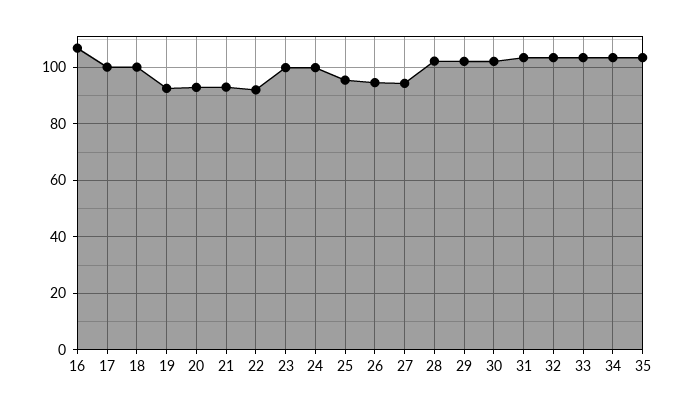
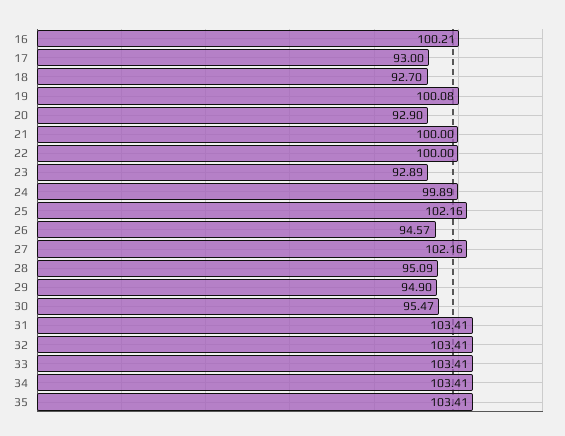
16: 107.5 -> 100.21
17: 100 -> 93
18: 100 -> 92.7
19: 92.5 -> 100.08
21: 92.5 -> 100
22: 92.5 -> 100
23: 100 -> 92.89
25: 95 -> 102.16
27: 95 -> 102.16
28: 102.5 -> 95.09
29: 102.5 -> 94.9
30: 102.5 -> 95.47

